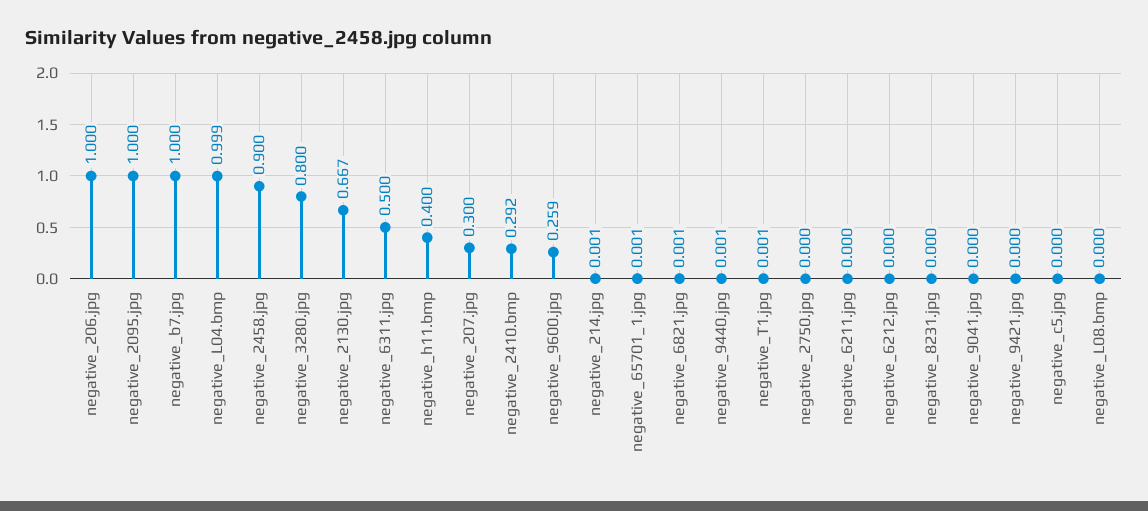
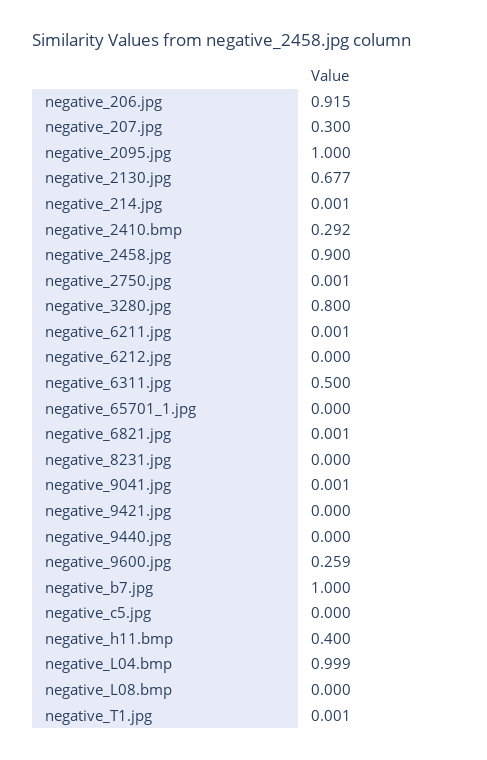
negative_206.jpg: 1 -> 0.915
negative_2130.jpg: 0.667 -> 0.677
negative_65701_1.jpg: 0.001 -> 0
negative_9440.jpg: 0.001 -> 0
negative_2750.jpg: 0 -> 0.001
negative_6211.jpg: 0 -> 0.001
negative_9041.jpg: 0 -> 0.001

